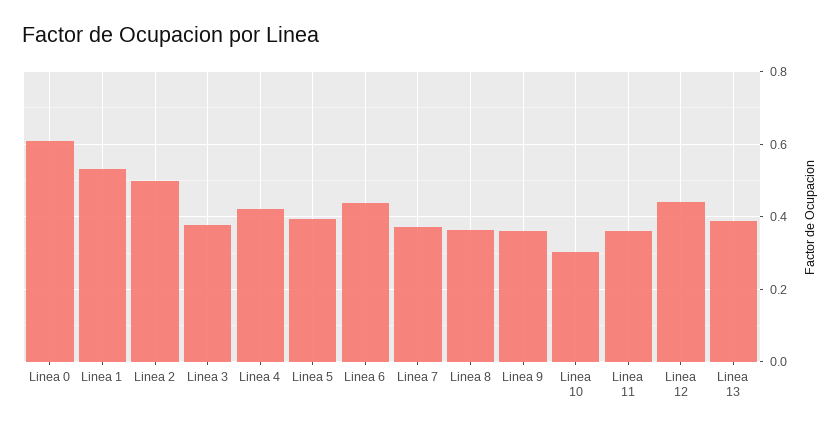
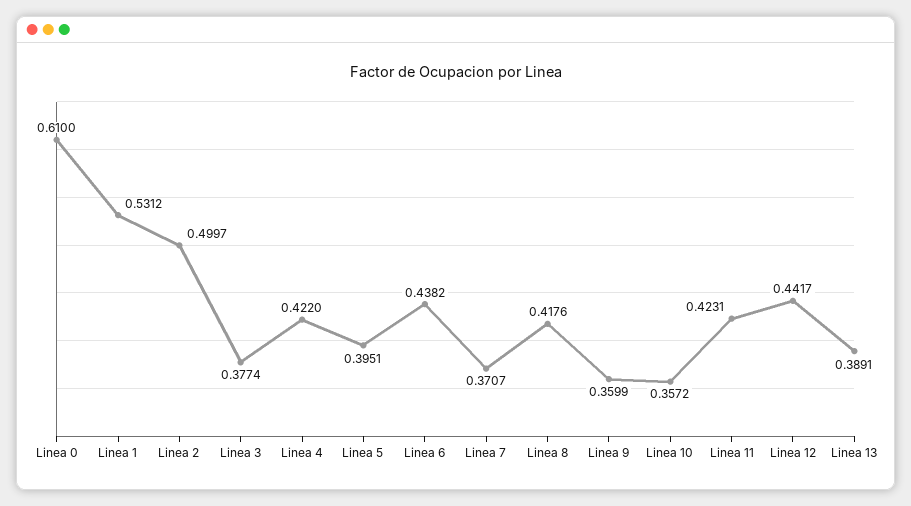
Linea 8: 0.36 -> 0.4176
Linea 10: 0.3 -> 0.3572
Linea 11: 0.36 -> 0.4231

